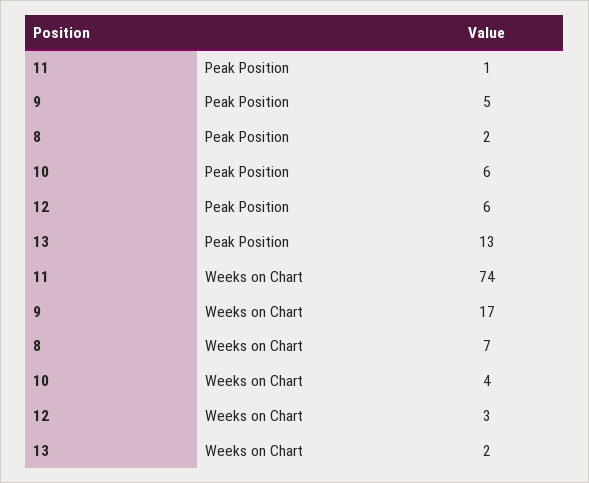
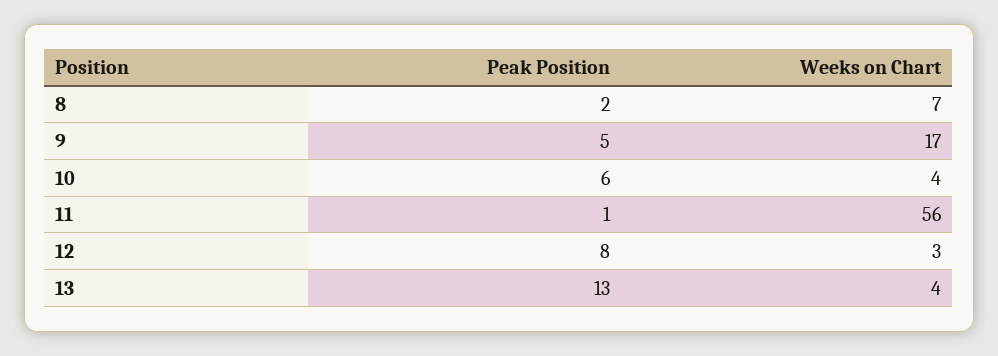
12, Peak Position: 6 -> 8
11, Weeks on Chart: 74 -> 56
13, Weeks on Chart: 2 -> 4

